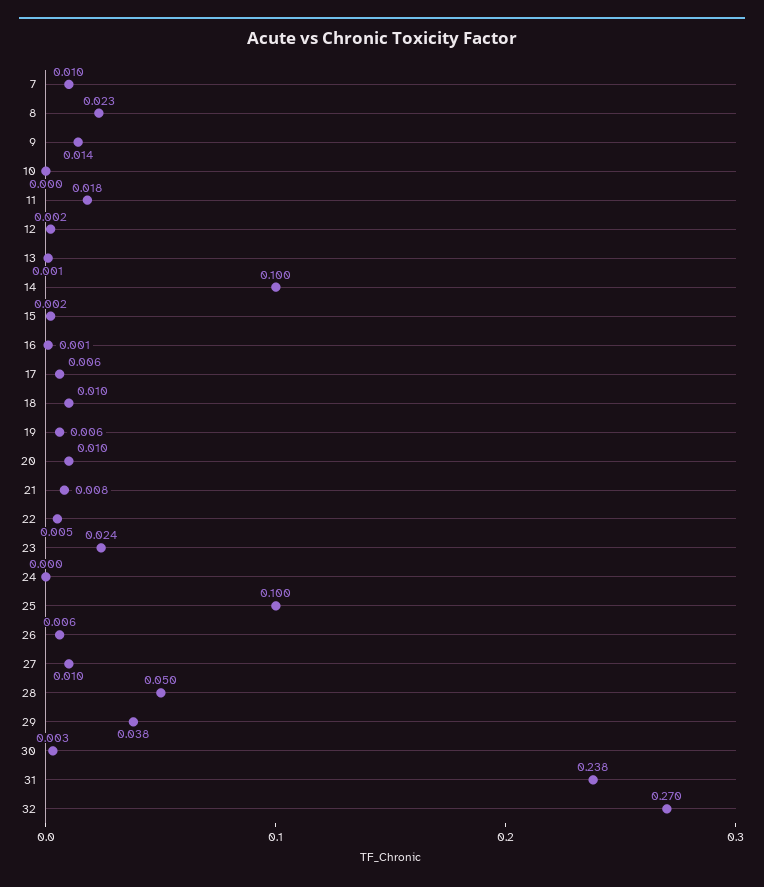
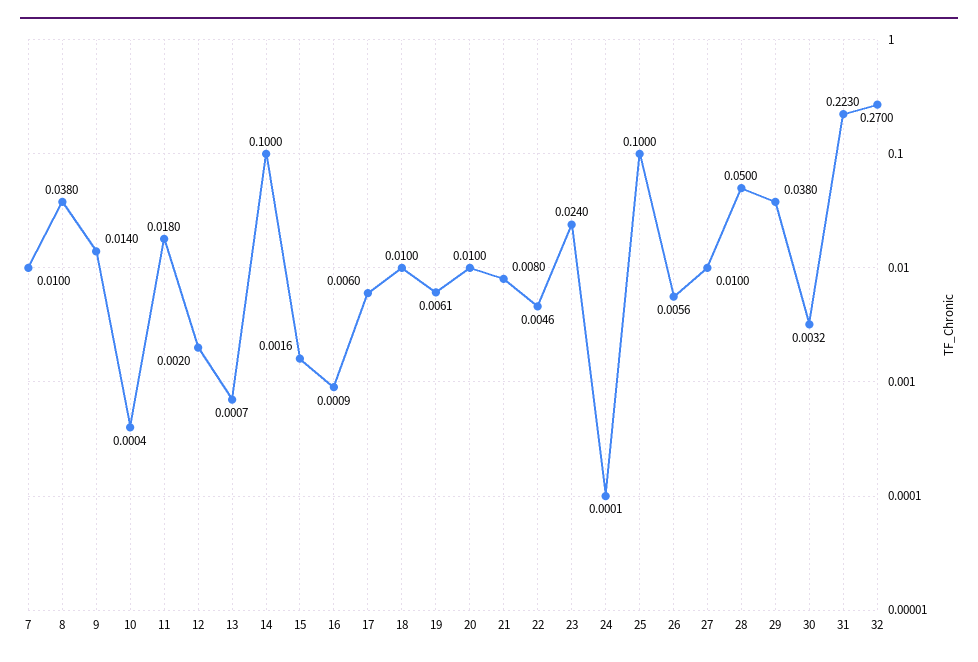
8: 0.023 -> 0.038
31: 0.238 -> 0.223

